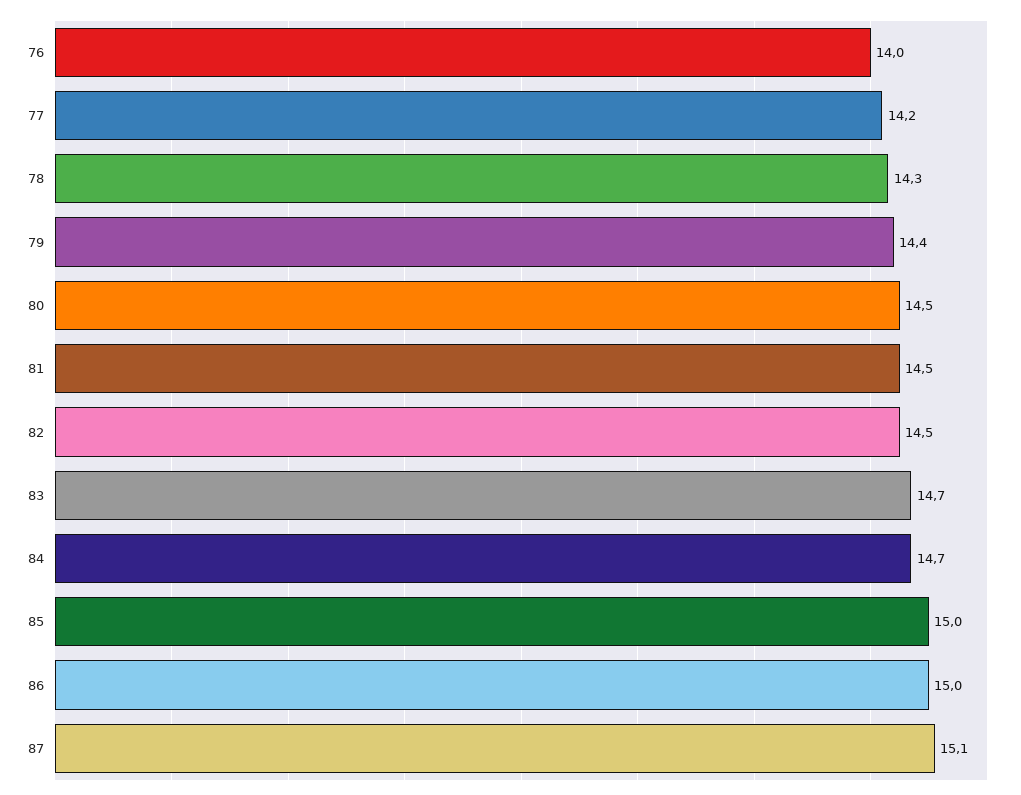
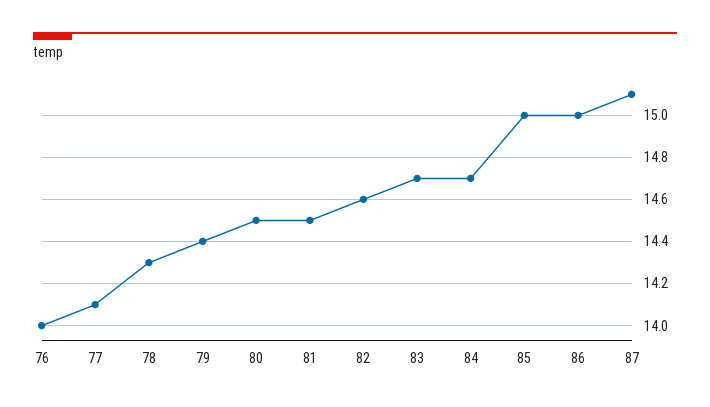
77: 14.2 -> 14.1
82: 14.5 -> 14.6

